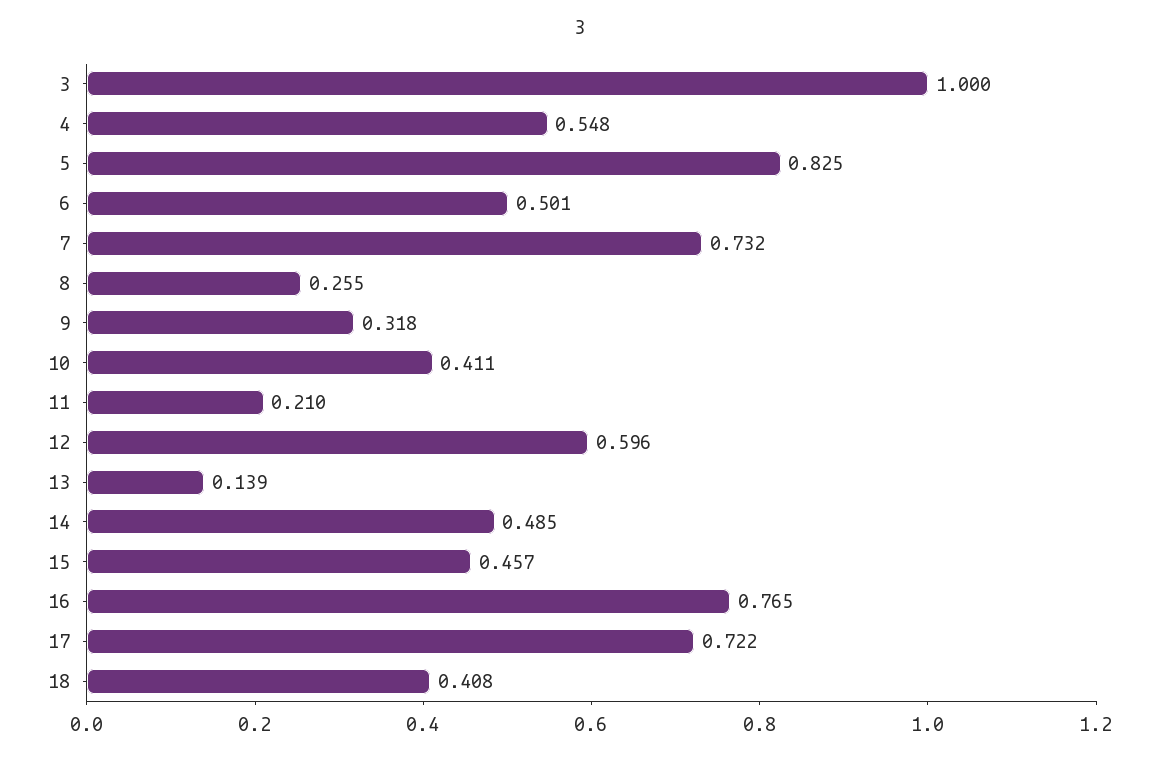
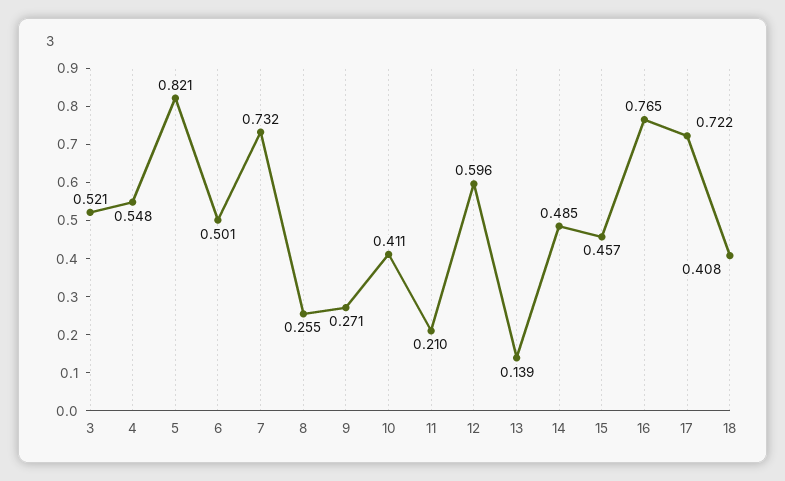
3: 1 -> 0.521
5: 0.825 -> 0.821
9: 0.318 -> 0.271

